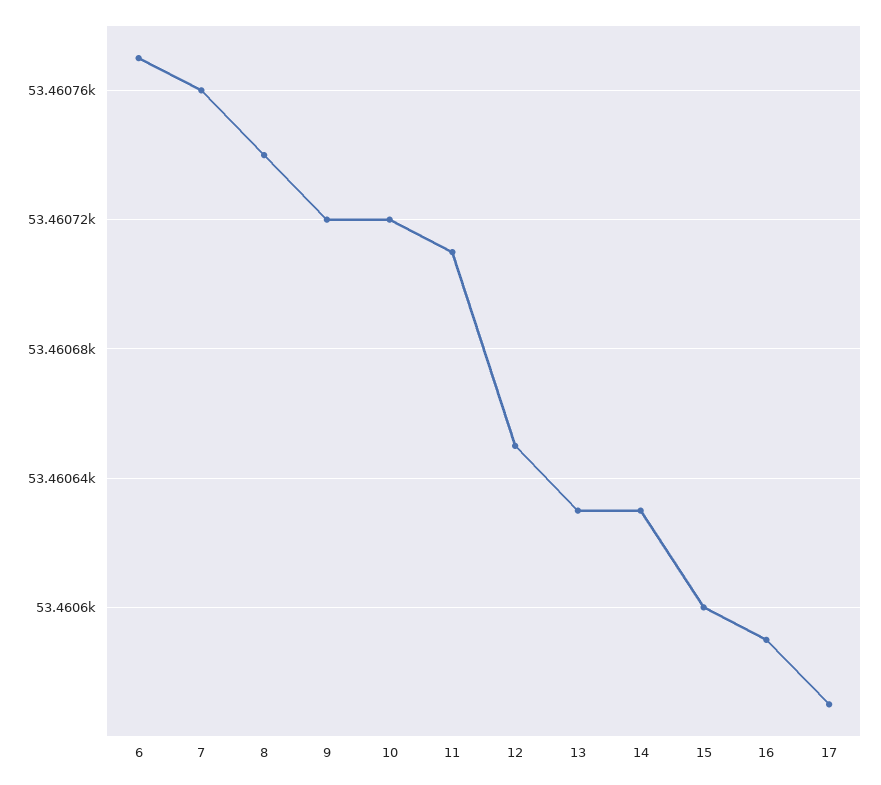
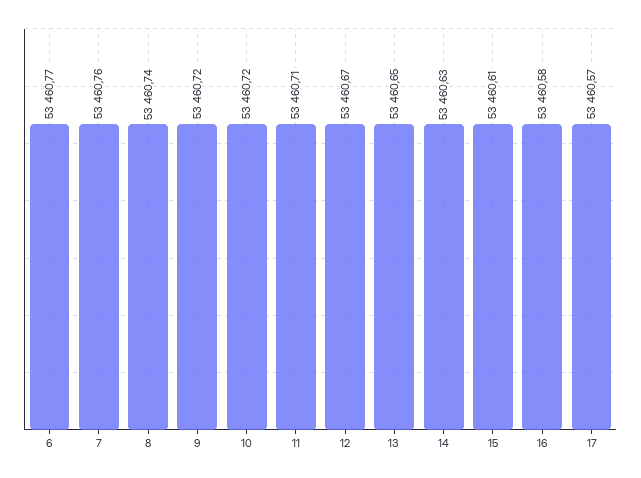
12: 53460.65 -> 53460.67
13: 53460.63 -> 53460.65
15: 53460.6 -> 53460.61
16: 53460.59 -> 53460.58

